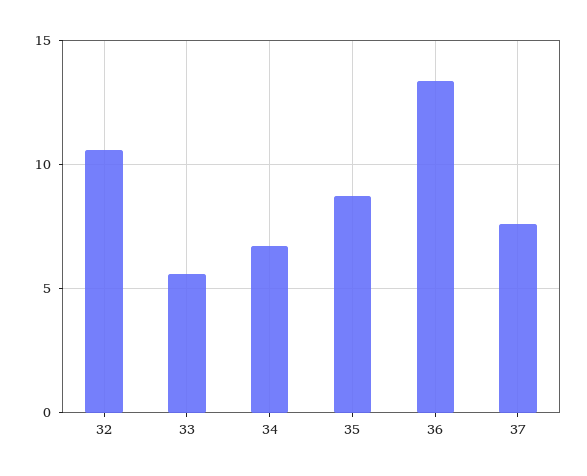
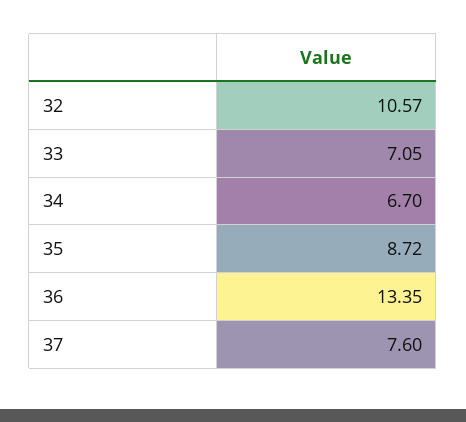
33: 5.5 -> 7.05

